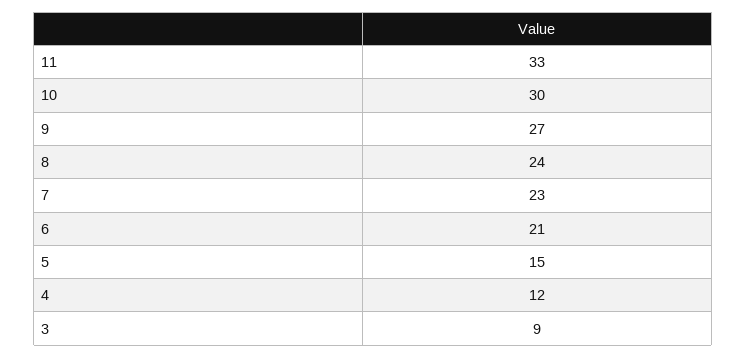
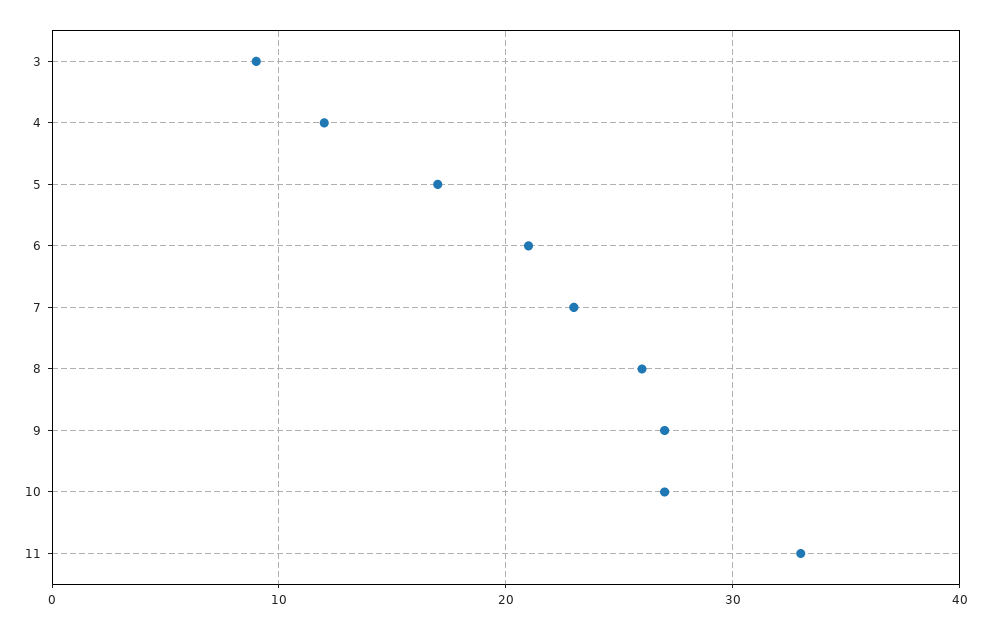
10: 30 -> 27
8: 24 -> 26
5: 15 -> 17

